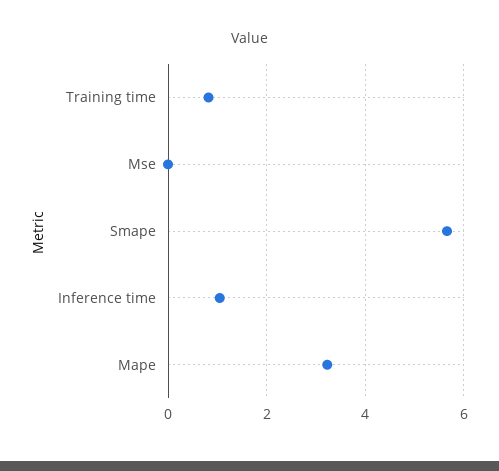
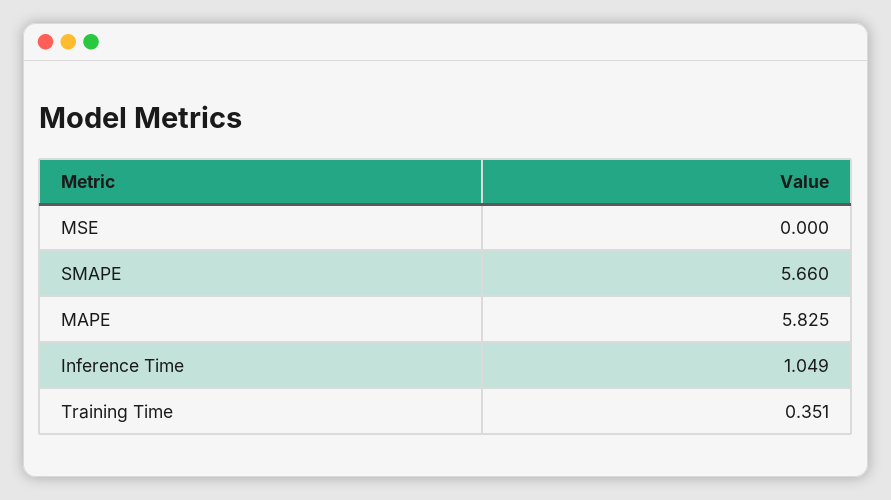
Training time: 0.8 -> 0.351
Mape: 3.2 -> 5.825

